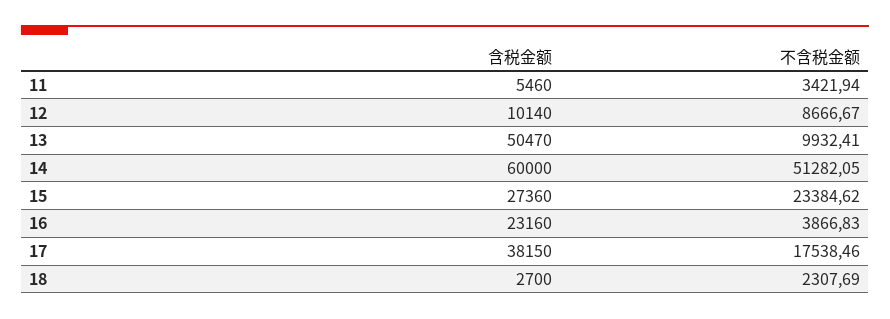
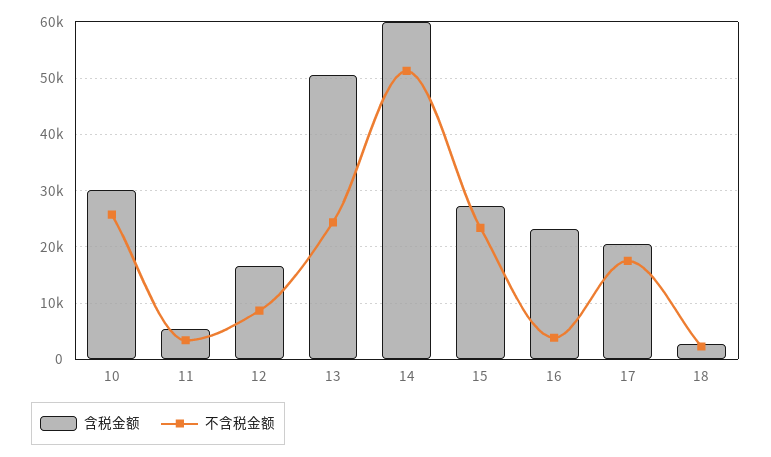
含税金额, 12: 10140 -> 16000
不含税金额, 13: 9932.41 -> 24000
含税金额, 17: 38150 -> 20000
含税金额, 10: none -> 30000
不含税金额, 10: none -> 26000

